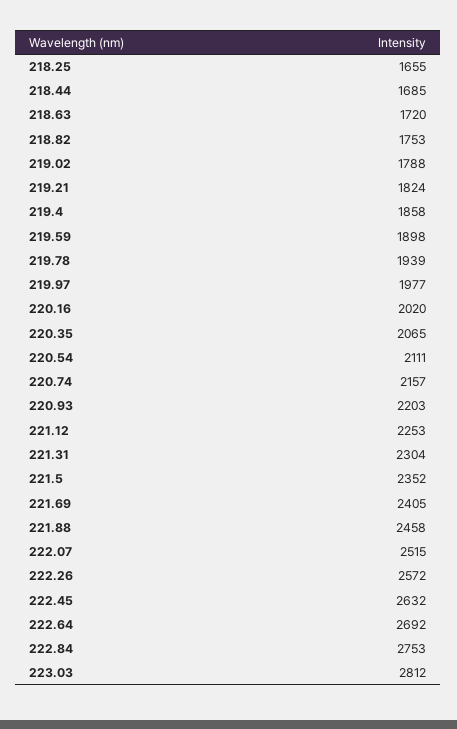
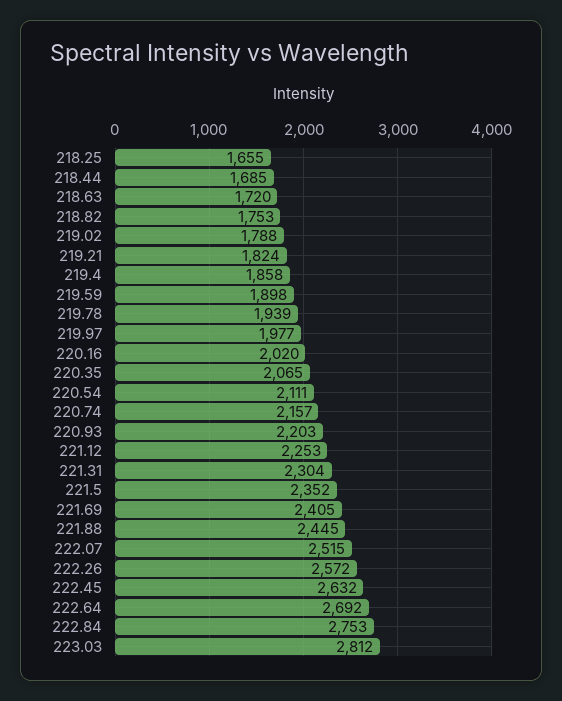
221.88: 2458 -> 2445

